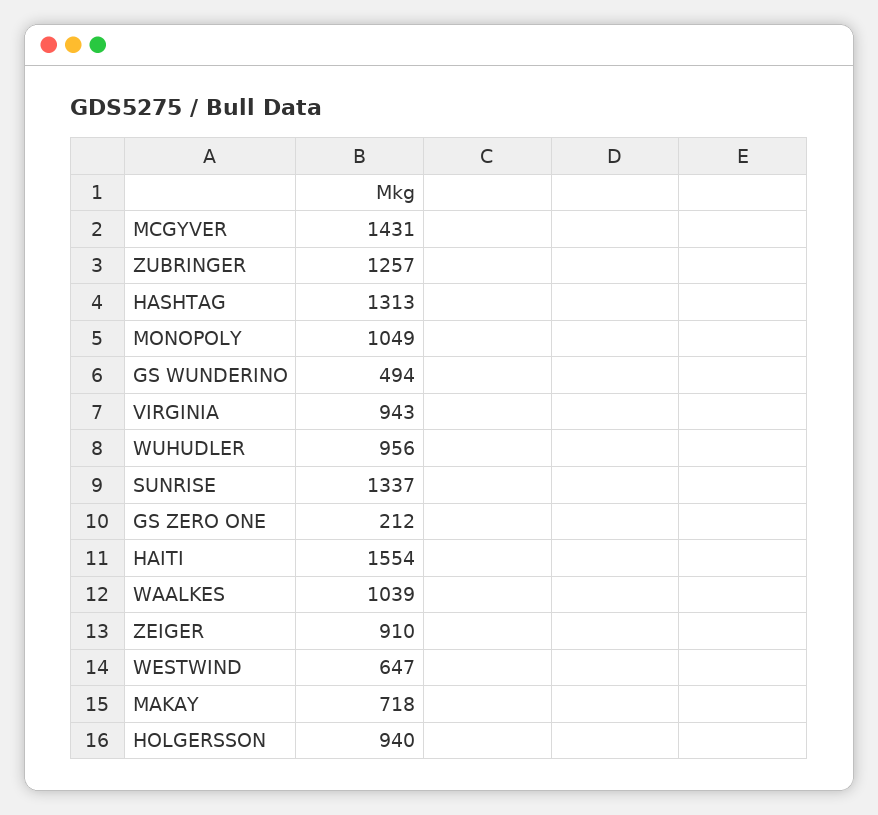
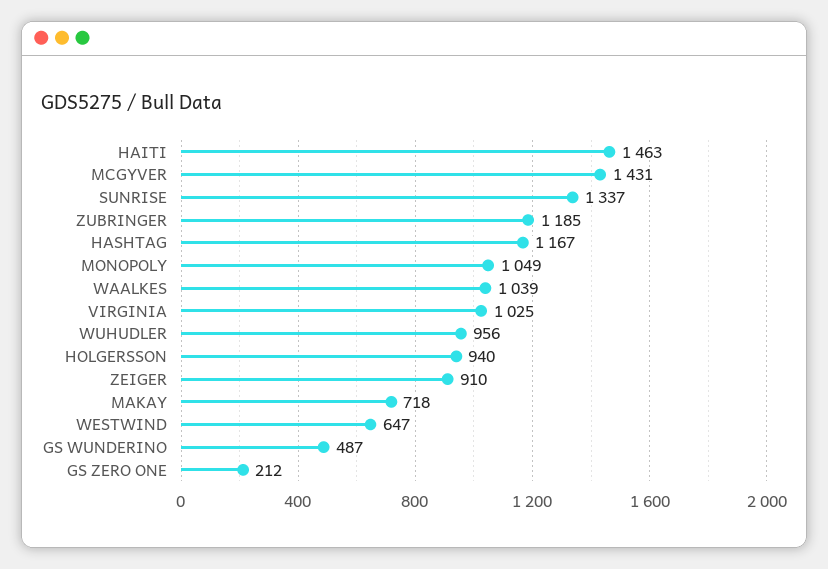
ZUBRINGER: 1257 -> 1185
HASHTAG: 1313 -> 1167
GS WUNDERINO: 494 -> 487
VIRGINIA: 943 -> 1025
HAITI: 1554 -> 1463

